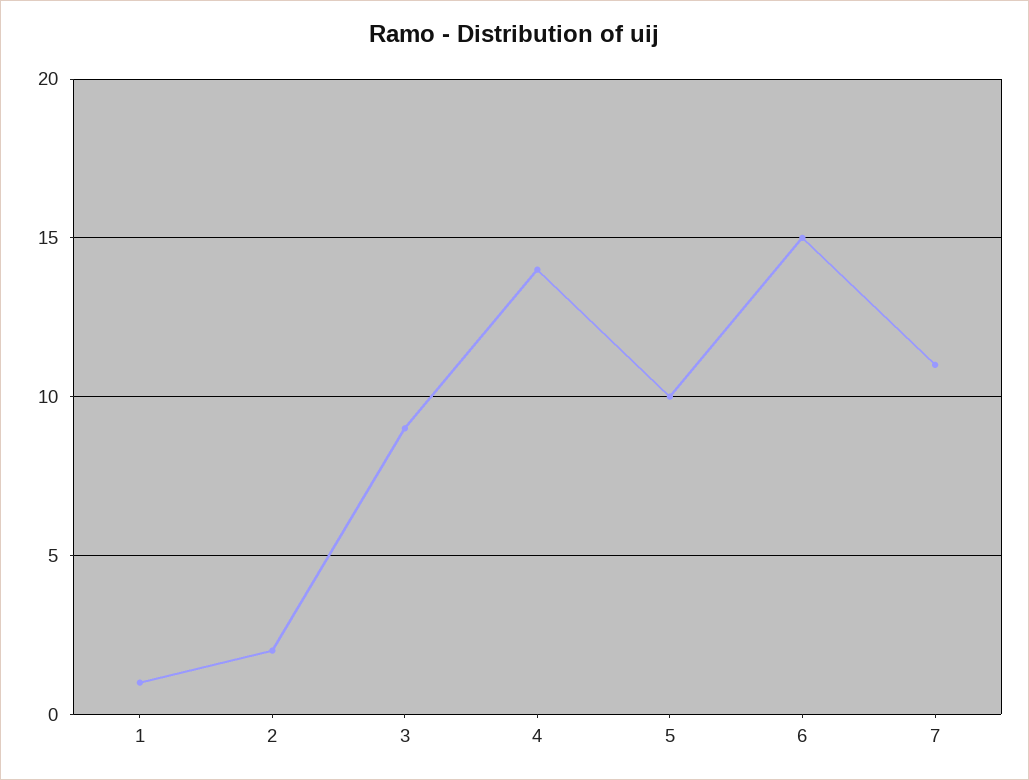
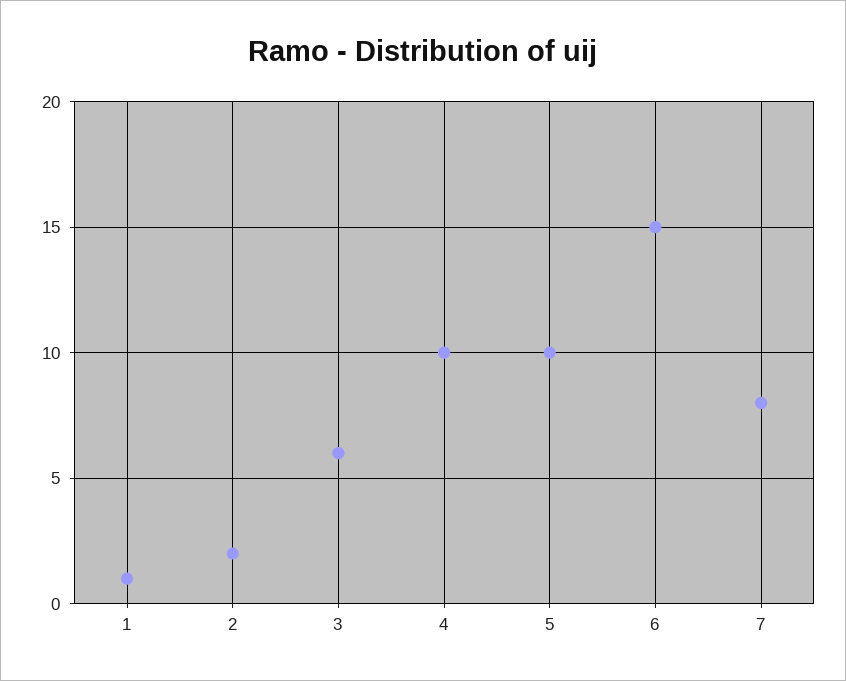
3: 9 -> 6
4: 14 -> 10
7: 11 -> 8

